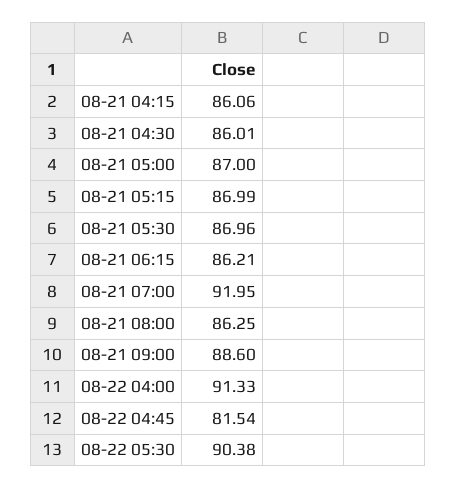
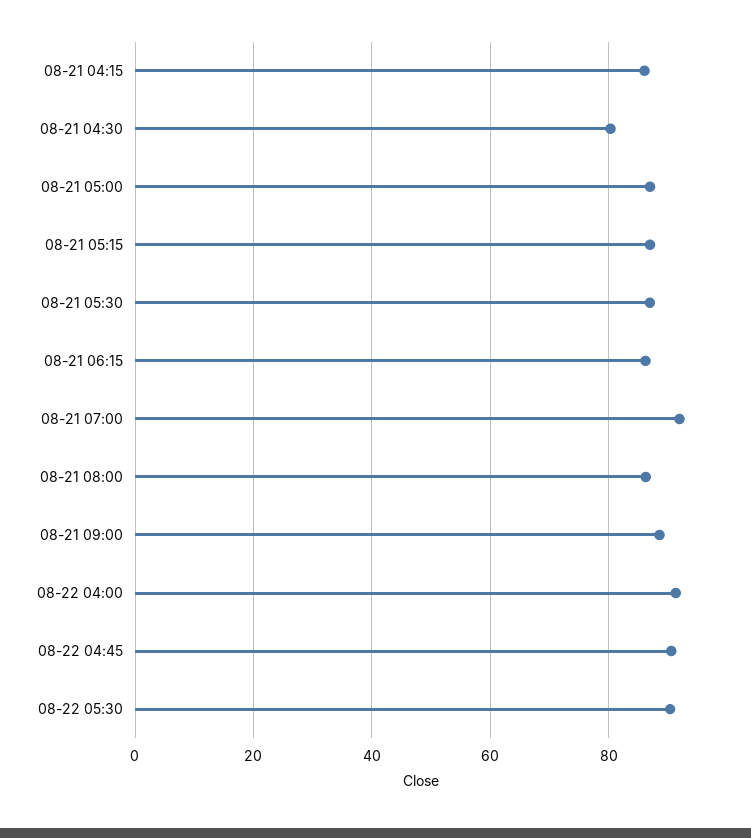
08-21 04:30: 86.01 -> 80
08-22 04:45: 81.54 -> 90

